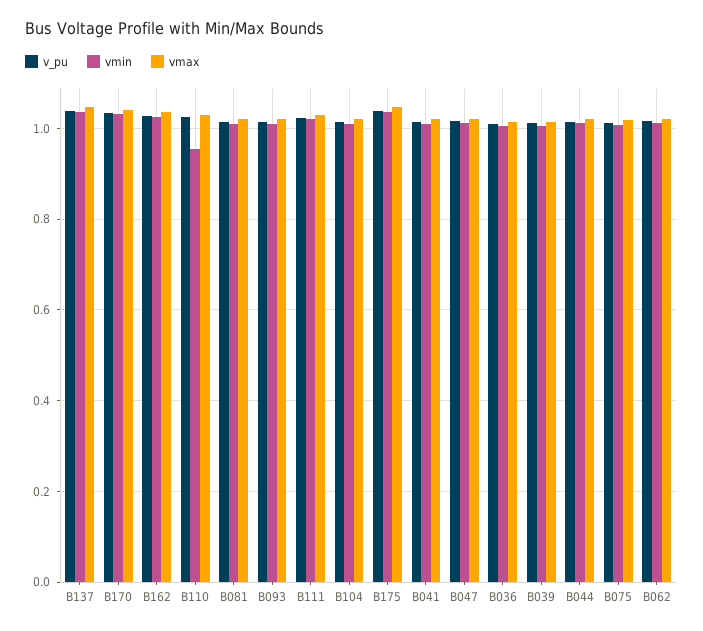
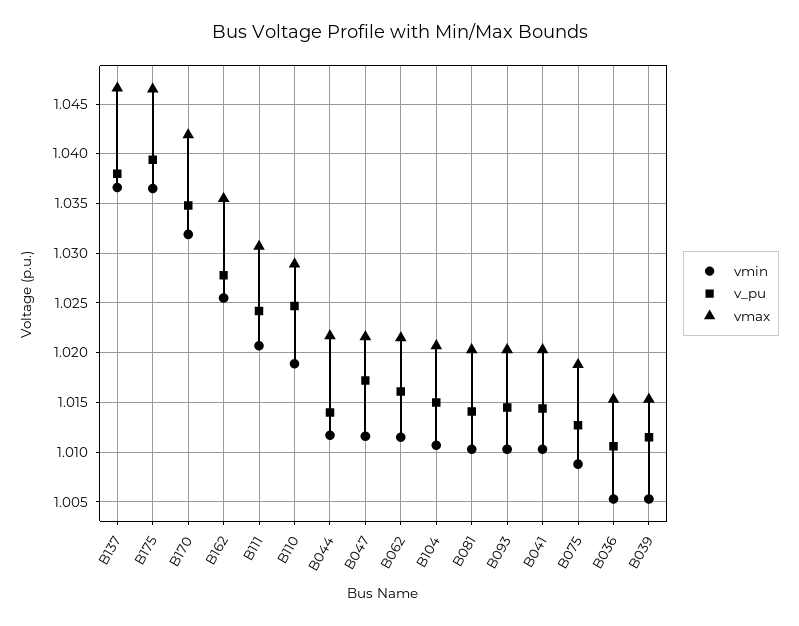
vmin, B110: 0.96 -> 1.019

